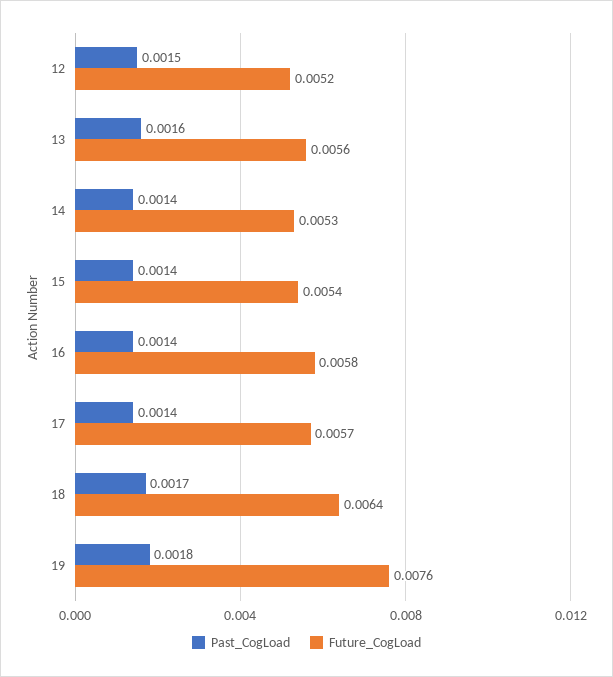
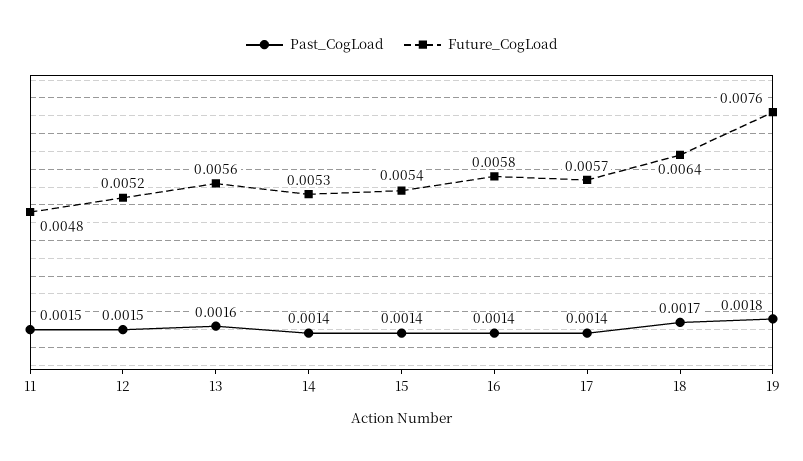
Past_CogLoad, 11: none -> 0.0015
Future_CogLoad, 11: none -> 0.0048

